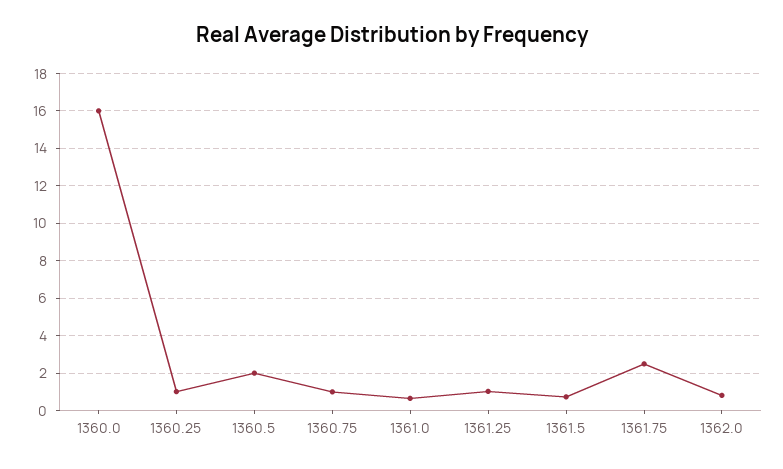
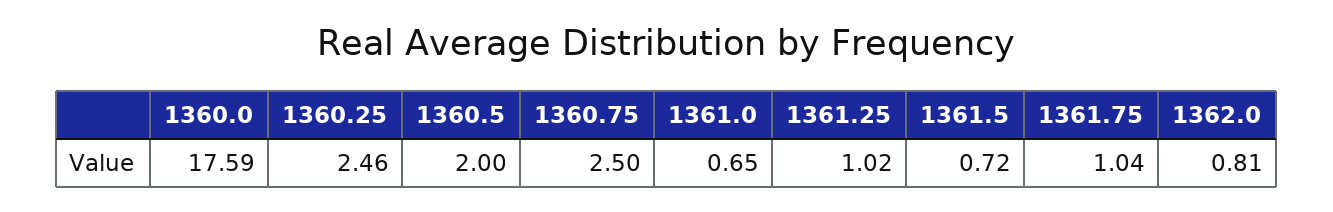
1360.0: 16 -> 17.59
1360.25: 1 -> 2.46
1360.75: 1 -> 2.5
1361.75: 2.5 -> 1.04

